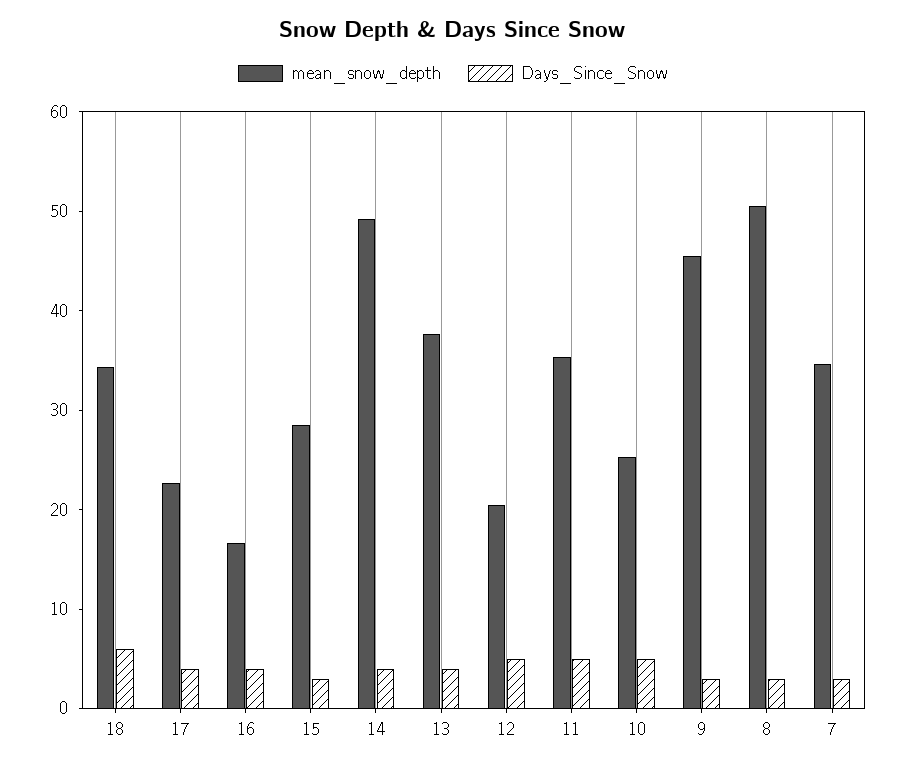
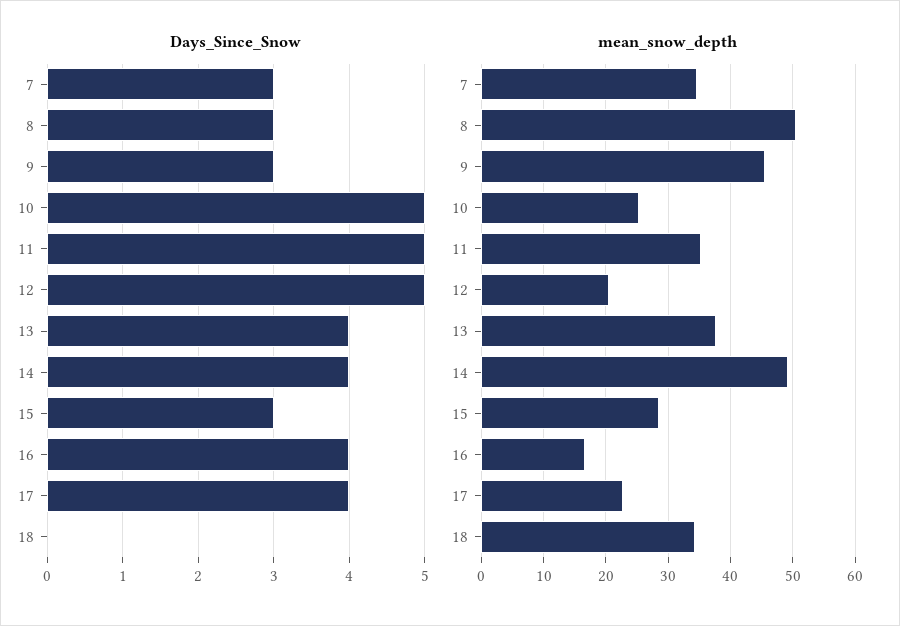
Days_Since_Snow, 18: 6 -> 0

